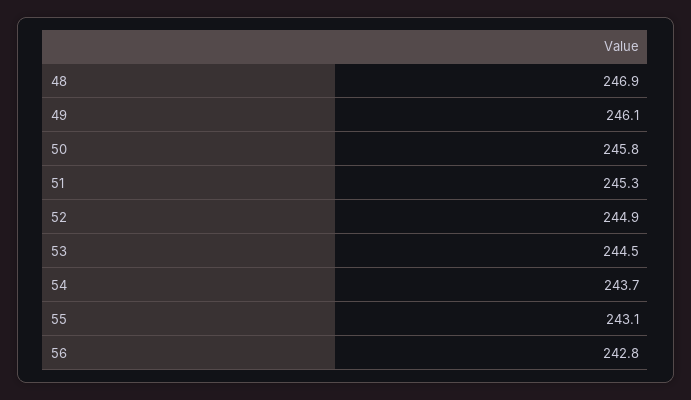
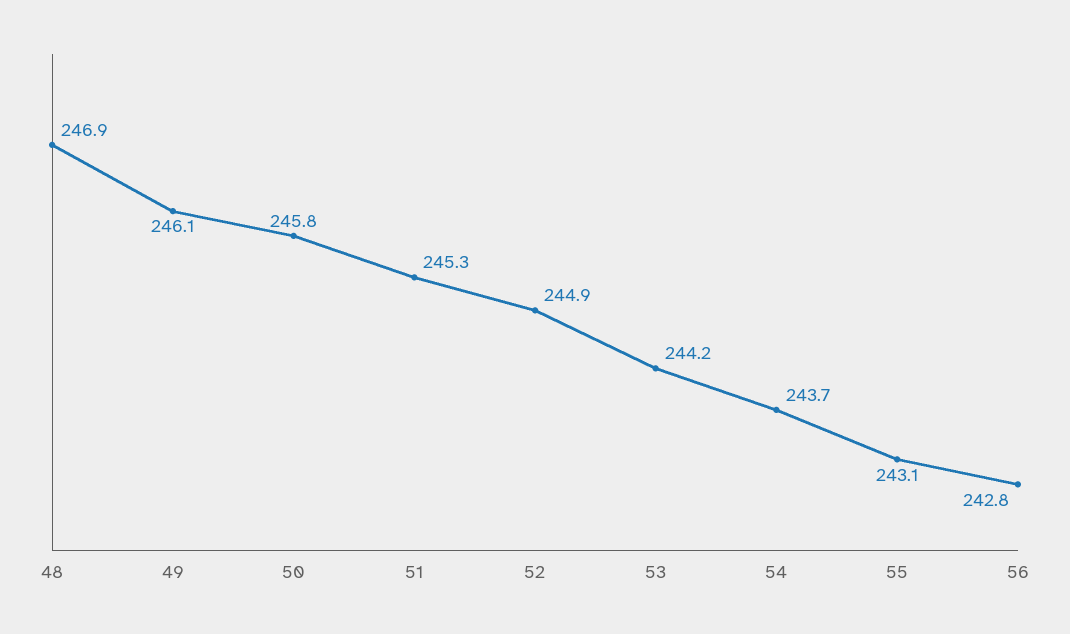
53: 244.5 -> 244.2

